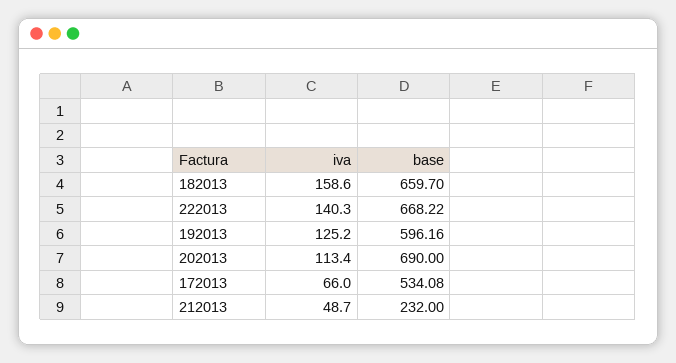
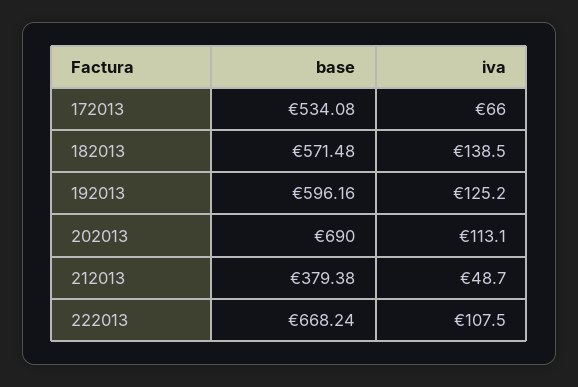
iva, 182013: 158.6 -> 138.5
base, 182013: 659.7 -> 571.48
iva, 222013: 140.3 -> 107.5
base, 222013: 668.22 -> 668.24
iva, 202013: 113.4 -> 113.1
base, 212013: 232 -> 379.38

